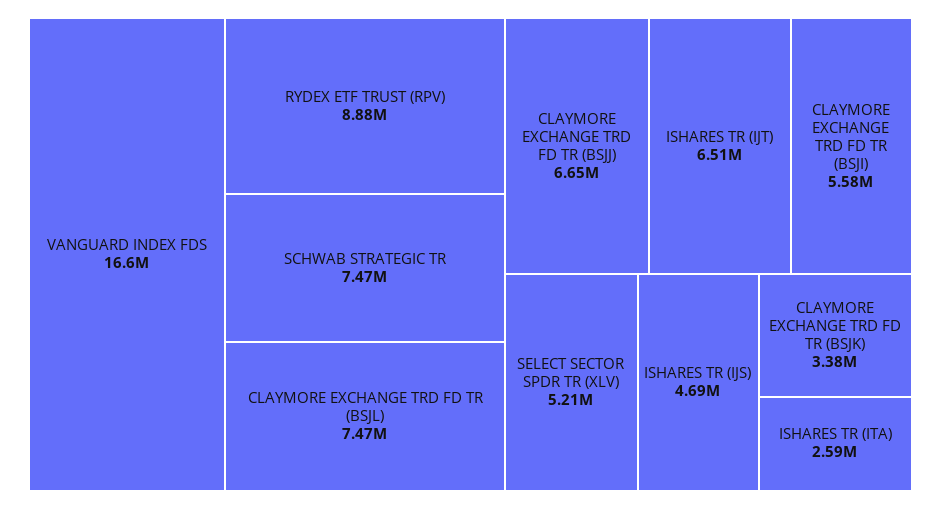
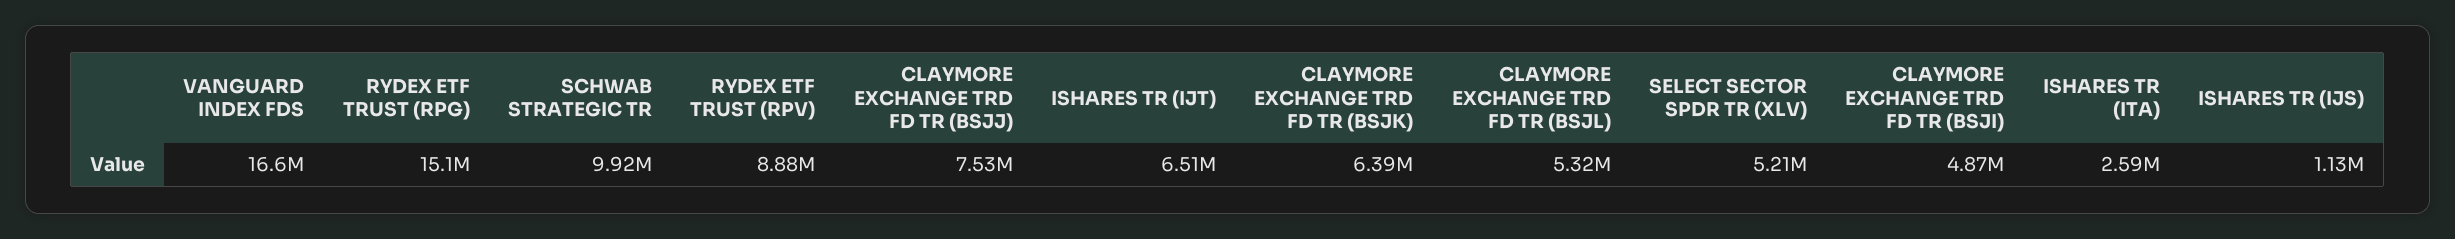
SCHWAB STRATEGIC TR: 7470000 -> 9920000
CLAYMORE EXCHANGE TRD FD TR (BSJL): 7470000 -> 5320000
CLAYMORE EXCHANGE TRD FD TR (BSJJ): 6650000 -> 7530000
CLAYMORE EXCHANGE TRD FD TR (BSJI): 5580000 -> 4870000
ISHARES TR (IJS): 4690000 -> 1130000
CLAYMORE EXCHANGE TRD FD TR (BSJK): 3380000 -> 6390000
RYDEX ETF TRUST (RPG): none -> 15100000

